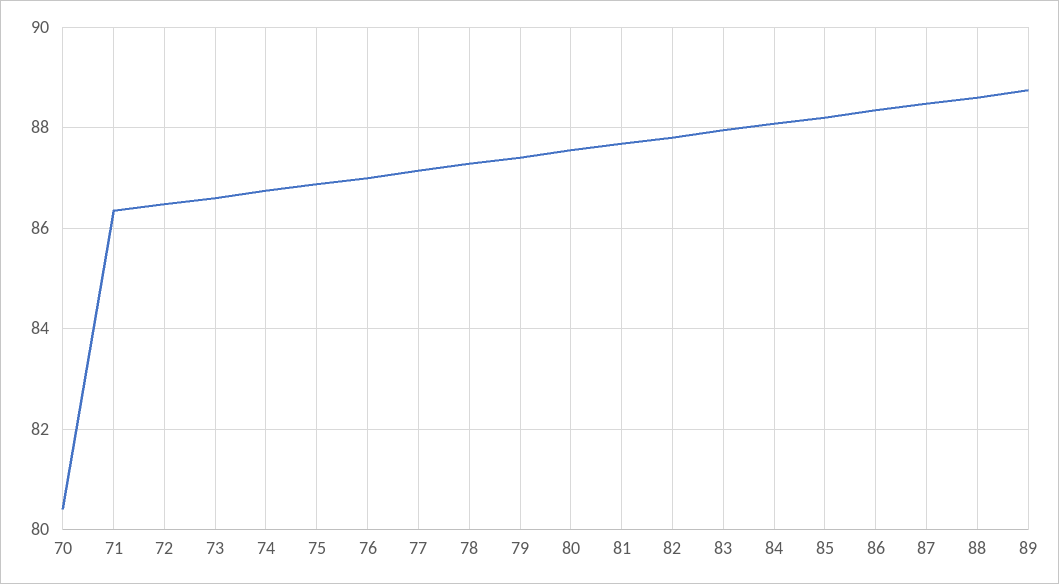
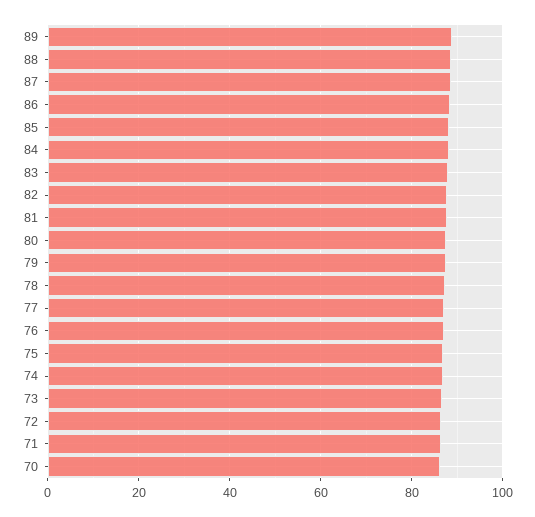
70: 80.4 -> 86

